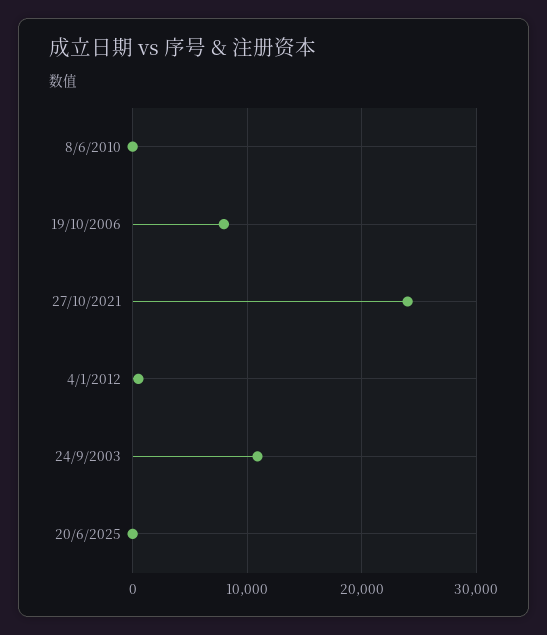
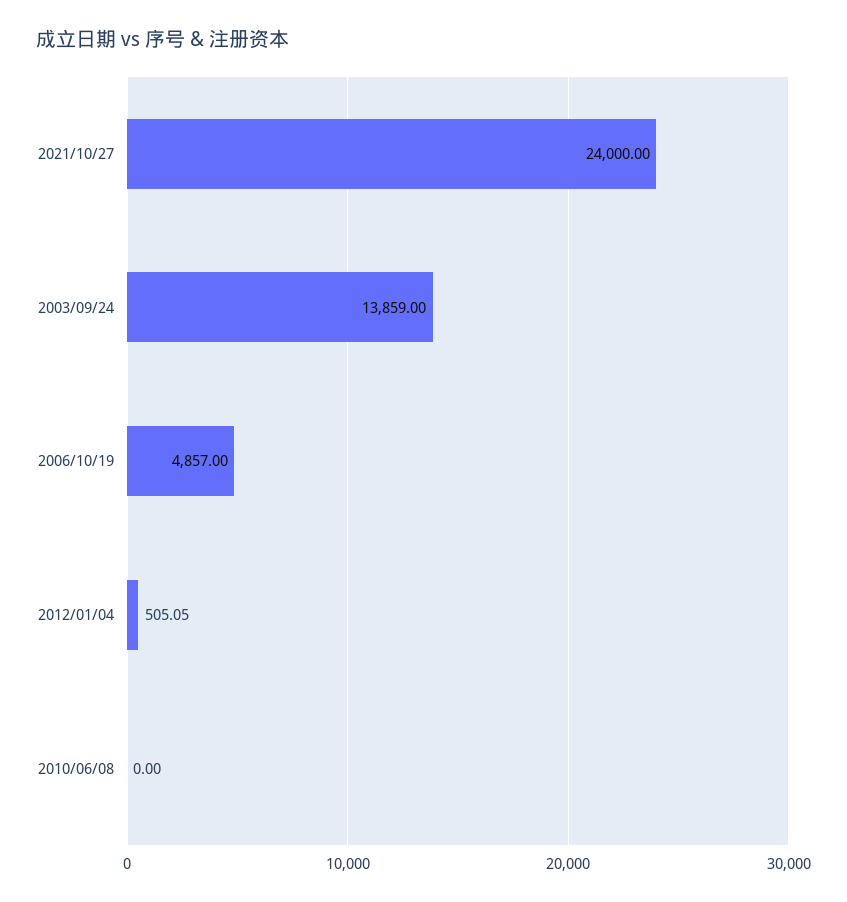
19/10/2006: 8000 -> 4857
24/9/2003: 11000 -> 13859
20/6/2025: 0 -> none

